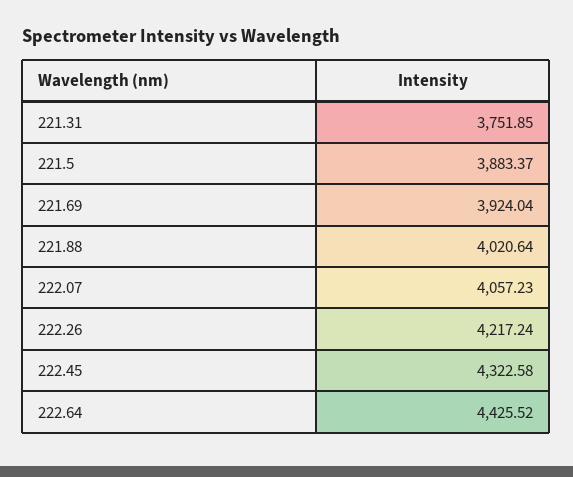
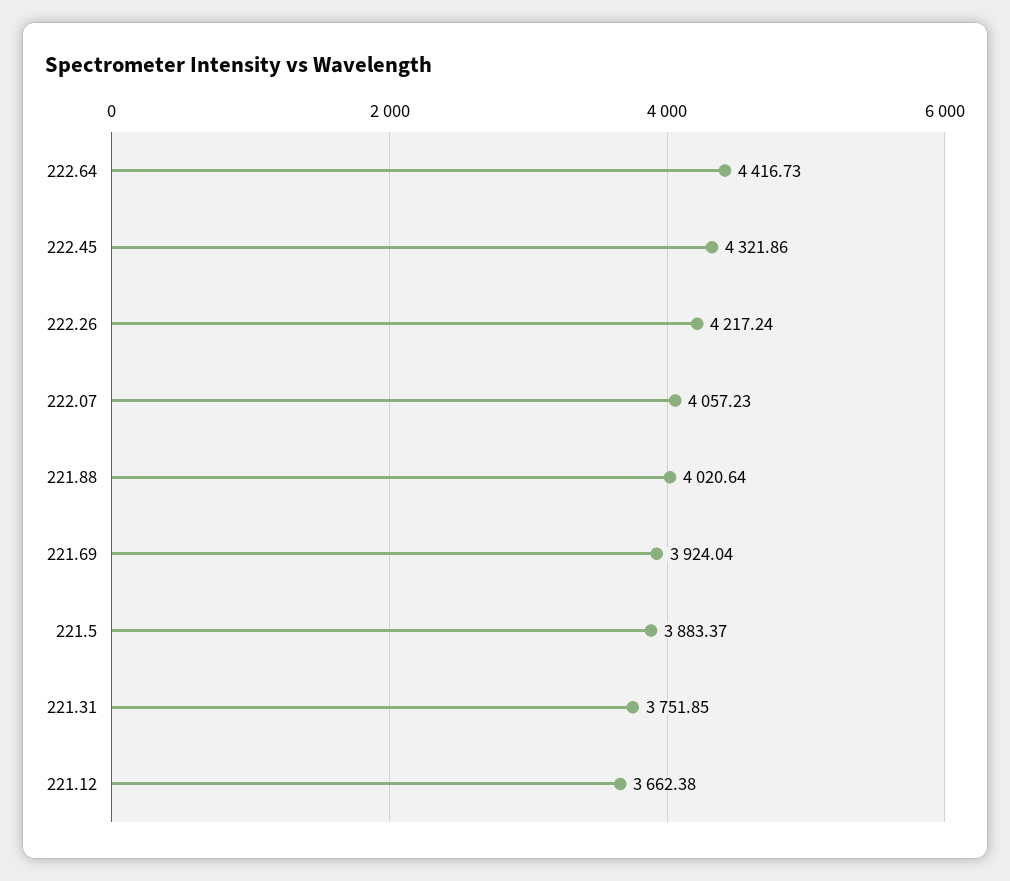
222.45: 4322.58 -> 4321.86
222.64: 4425.52 -> 4416.73
221.12: none -> 3662.38

